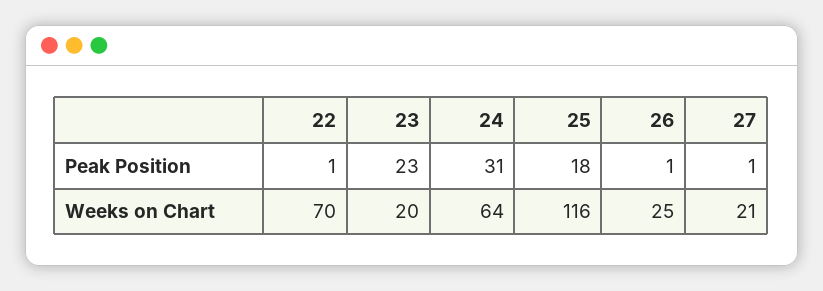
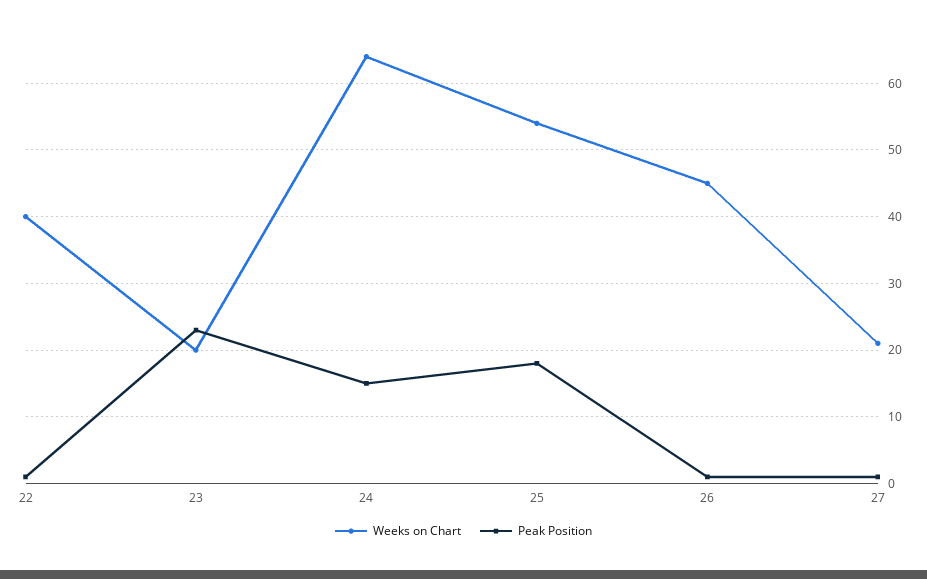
Peak Position, 24: 31 -> 15
Weeks on Chart, 22: 70 -> 40
Weeks on Chart, 25: 116 -> 54
Weeks on Chart, 26: 25 -> 45

